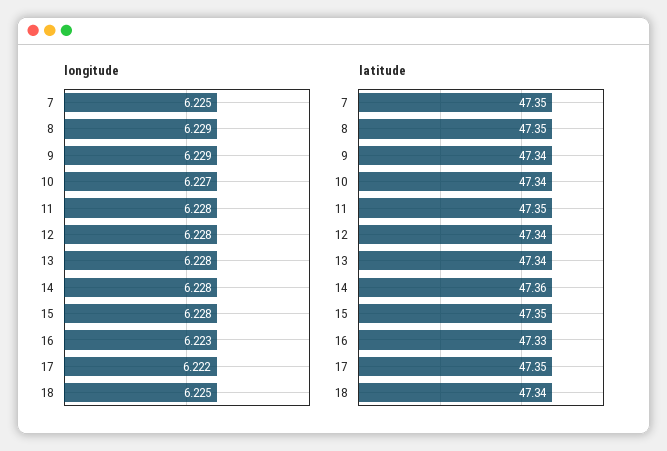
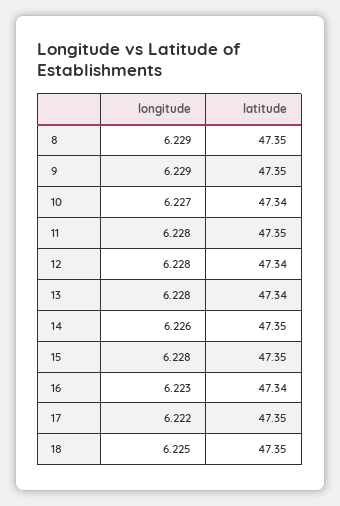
longitude, 7: 6.225 -> none
longitude, 14: 6.228 -> 6.226
latitude, 7: 47.35 -> none
latitude, 9: 47.34 -> 47.35
latitude, 14: 47.36 -> 47.35
latitude, 16: 47.33 -> 47.34
latitude, 18: 47.34 -> 47.35

